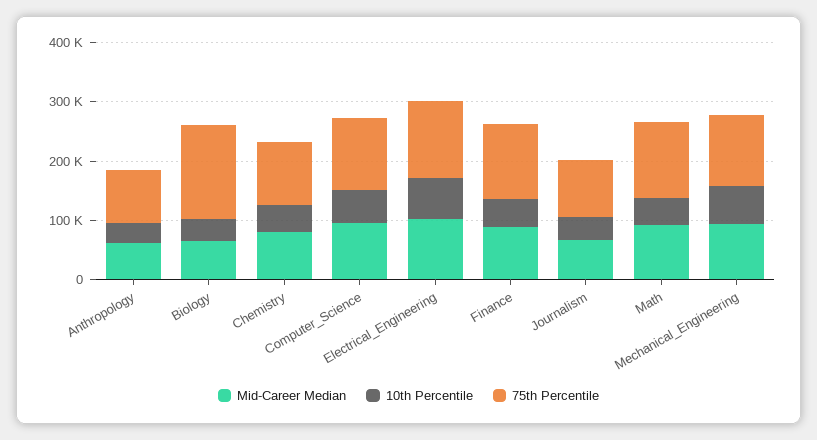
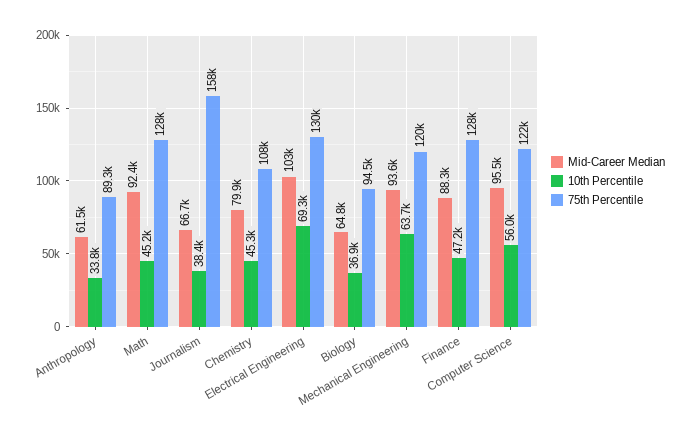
75th Percentile, Biology: 160000 -> 94500
75th Percentile, Journalism: 100000 -> 158000

